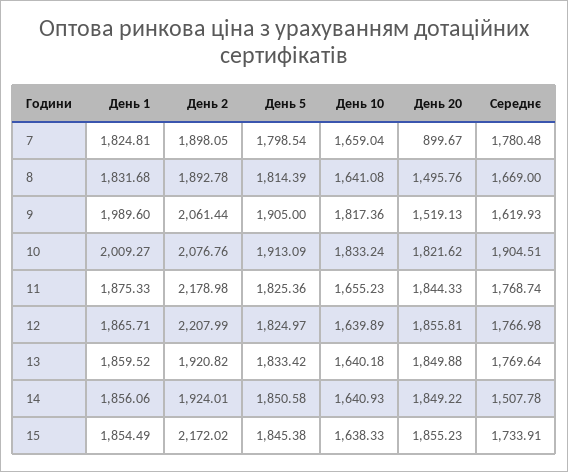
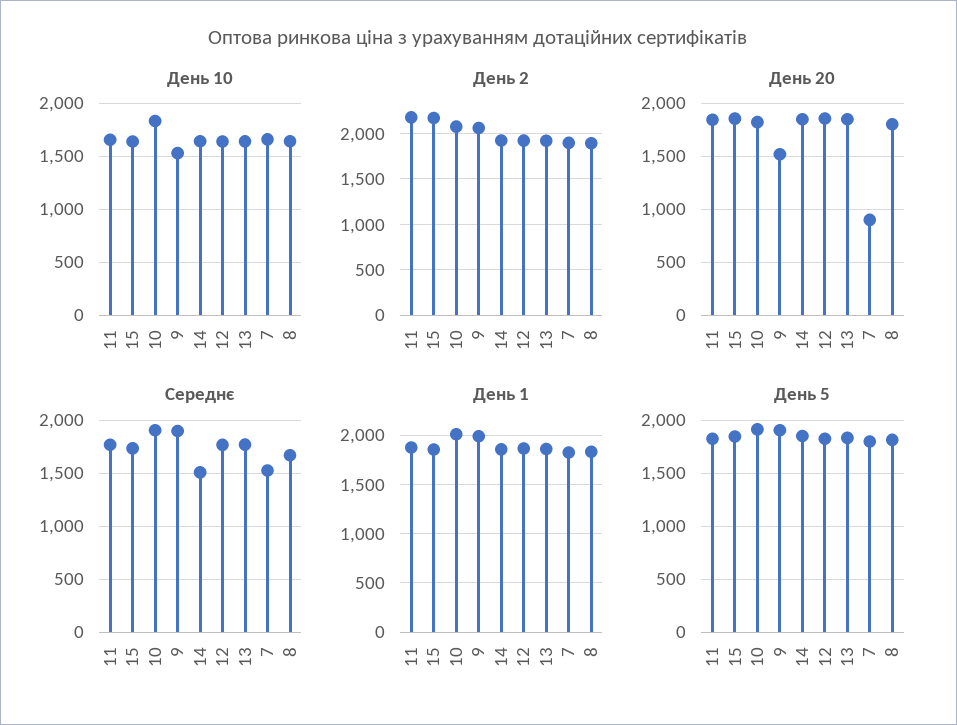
Середнє, 7: 1780.48 -> 1500
День 20, 8: 1495.76 -> 1800
День 10, 9: 1817.36 -> 1500
Середнє, 9: 1619.93 -> 1900
День 2, 12: 2207.99 -> 1900

